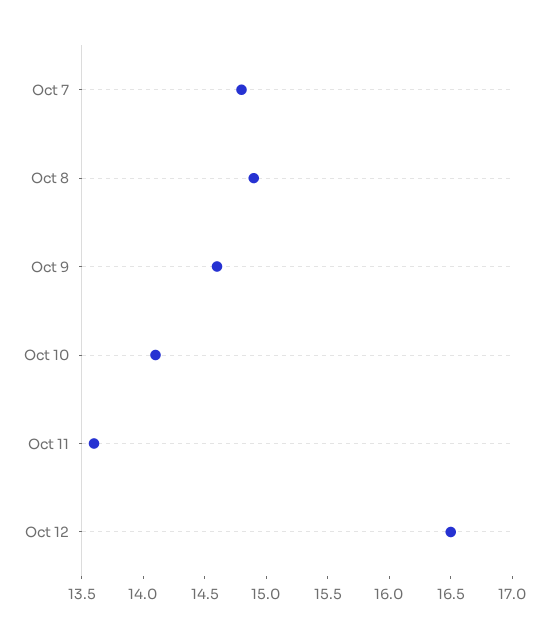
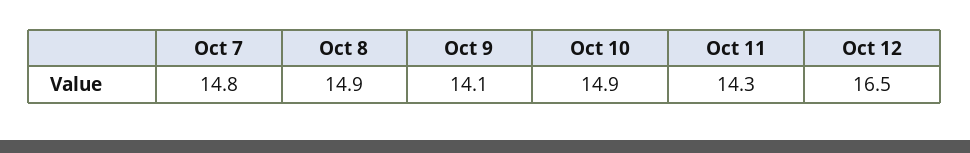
Oct 9: 14.6 -> 14.1
Oct 10: 14.1 -> 14.9
Oct 11: 13.6 -> 14.3

